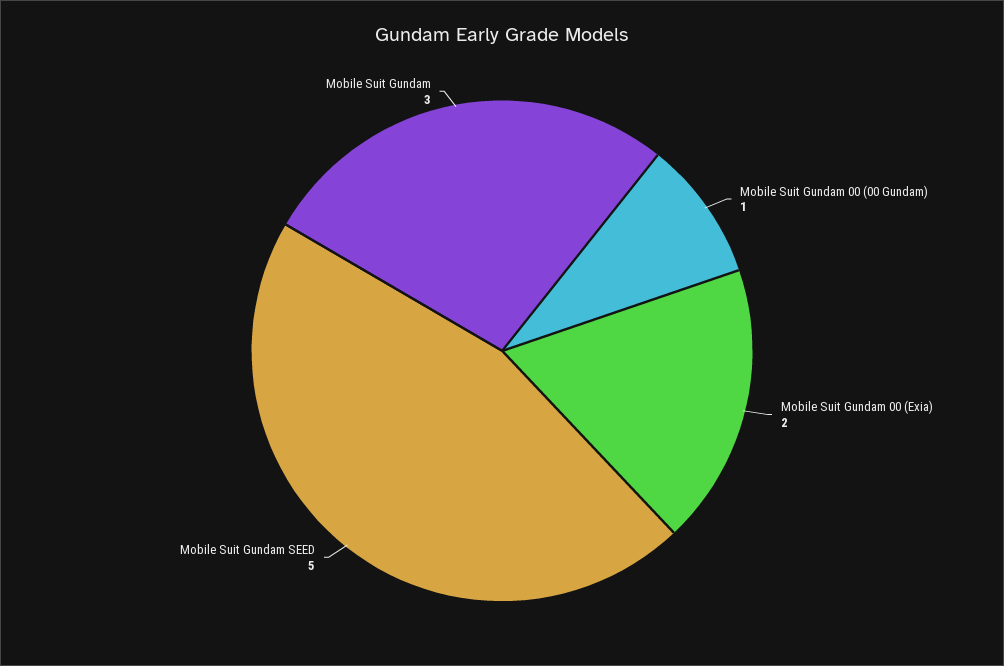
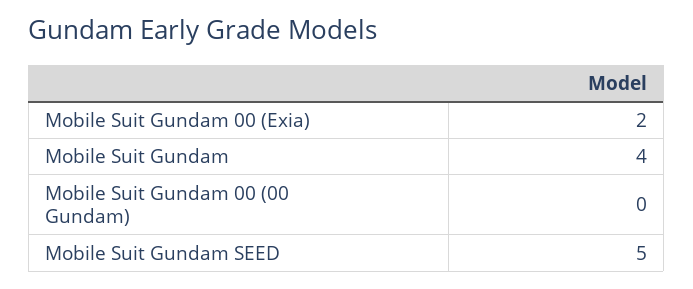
Mobile Suit Gundam 00 (00 Gundam): 1 -> 0
Mobile Suit Gundam: 3 -> 4

